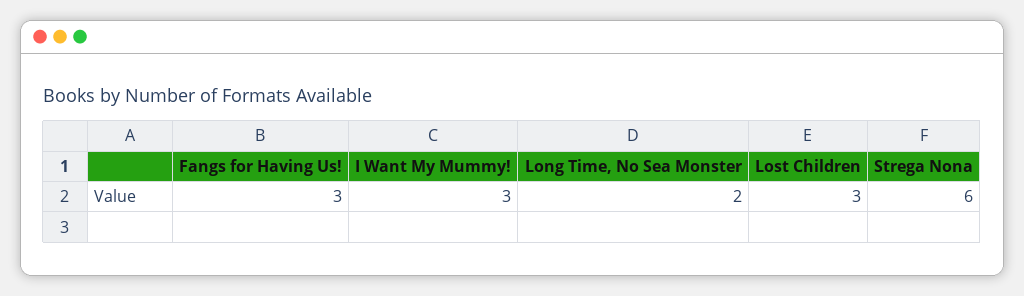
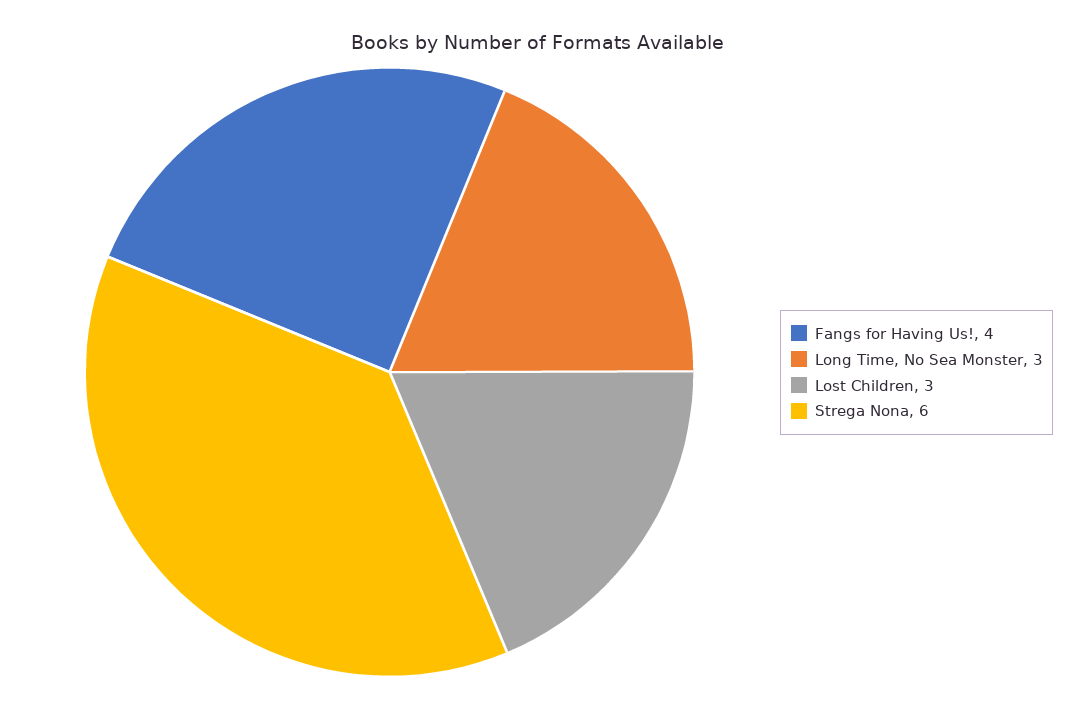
Fangs for Having Us!: 3 -> 4
I Want My Mummy!: 3 -> none
Long Time, No Sea Monster: 2 -> 3

